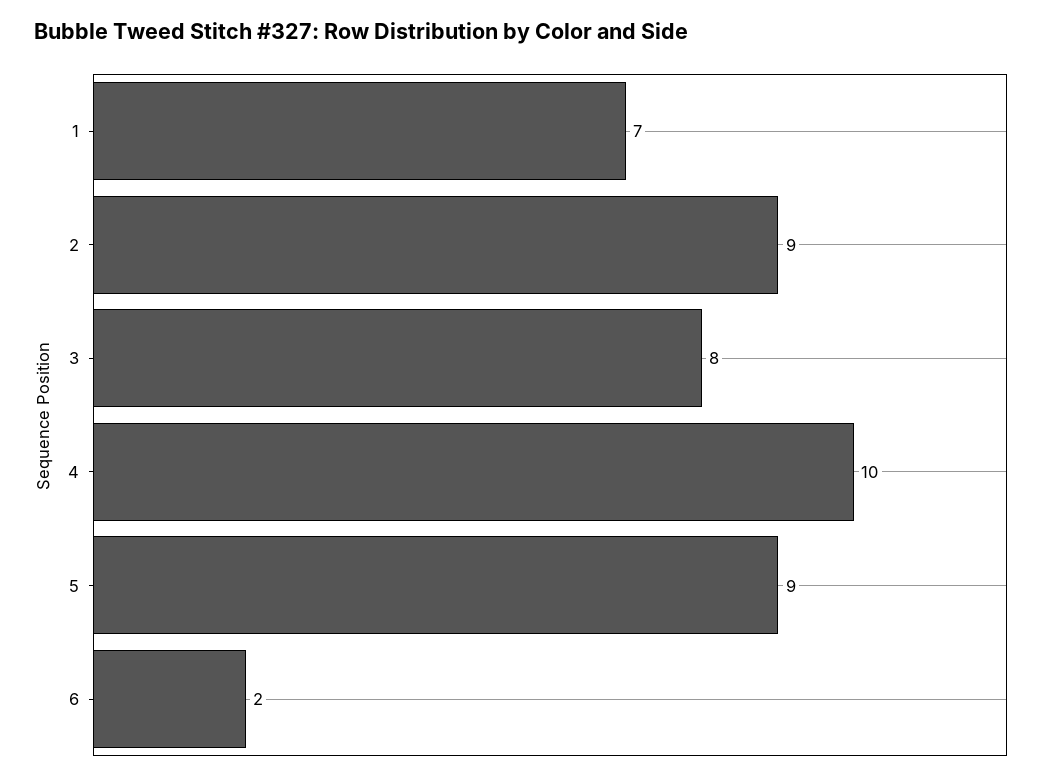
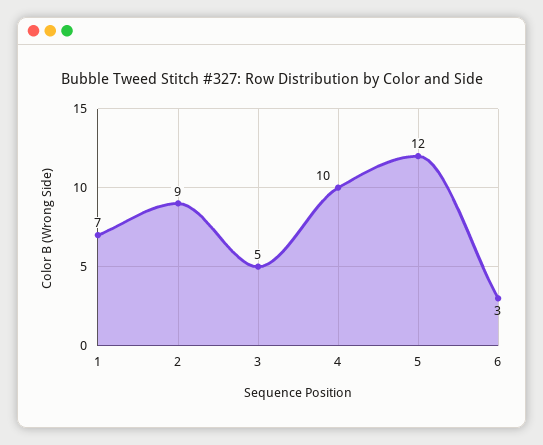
3: 8 -> 5
5: 9 -> 12
6: 2 -> 3

